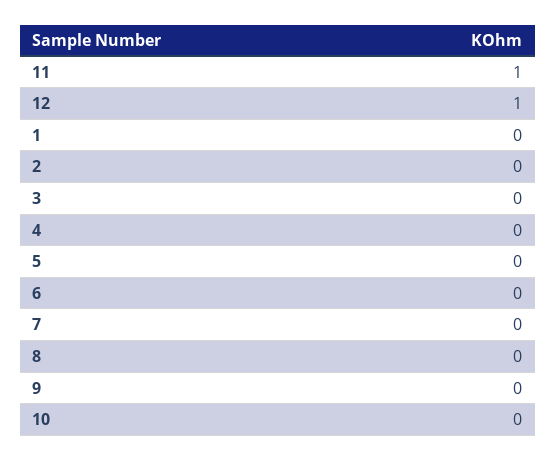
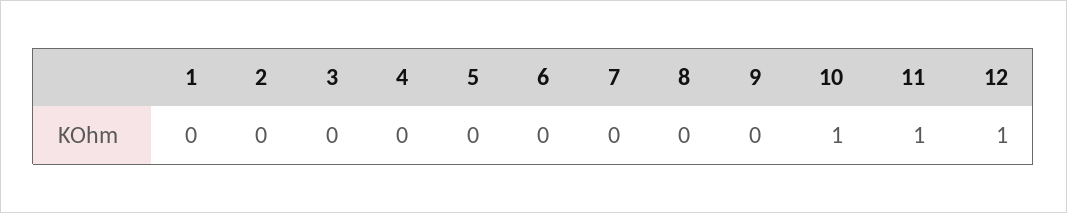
10: 0 -> 1

